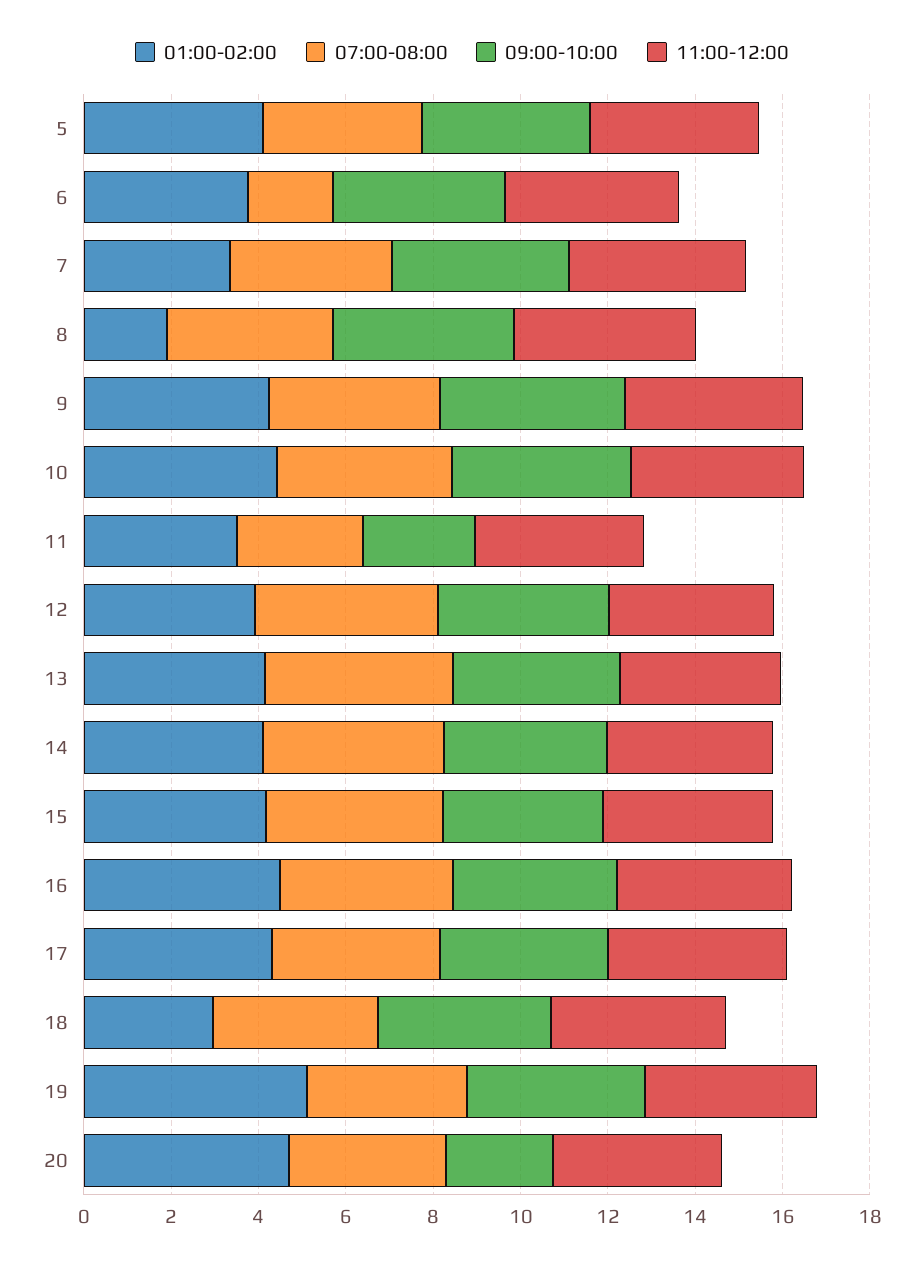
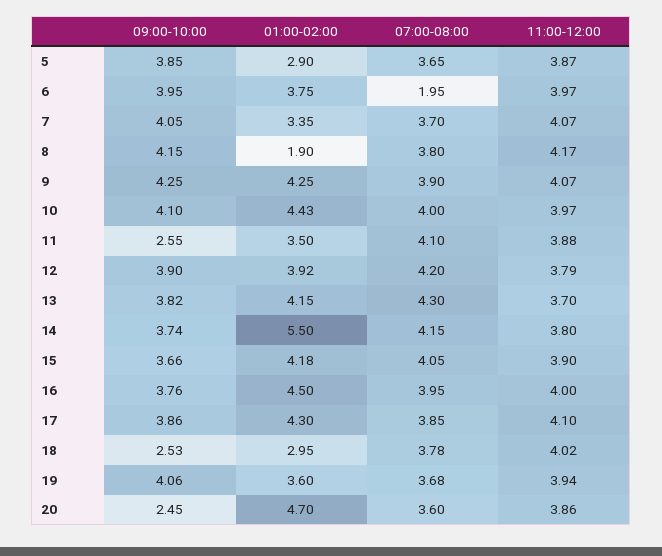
01:00-02:00, 5: 4 -> 2.9
07:00-08:00, 11: 3 -> 4.1
01:00-02:00, 14: 4 -> 5.5
09:00-10:00, 18: 4 -> 2.53
01:00-02:00, 19: 5 -> 3.6

